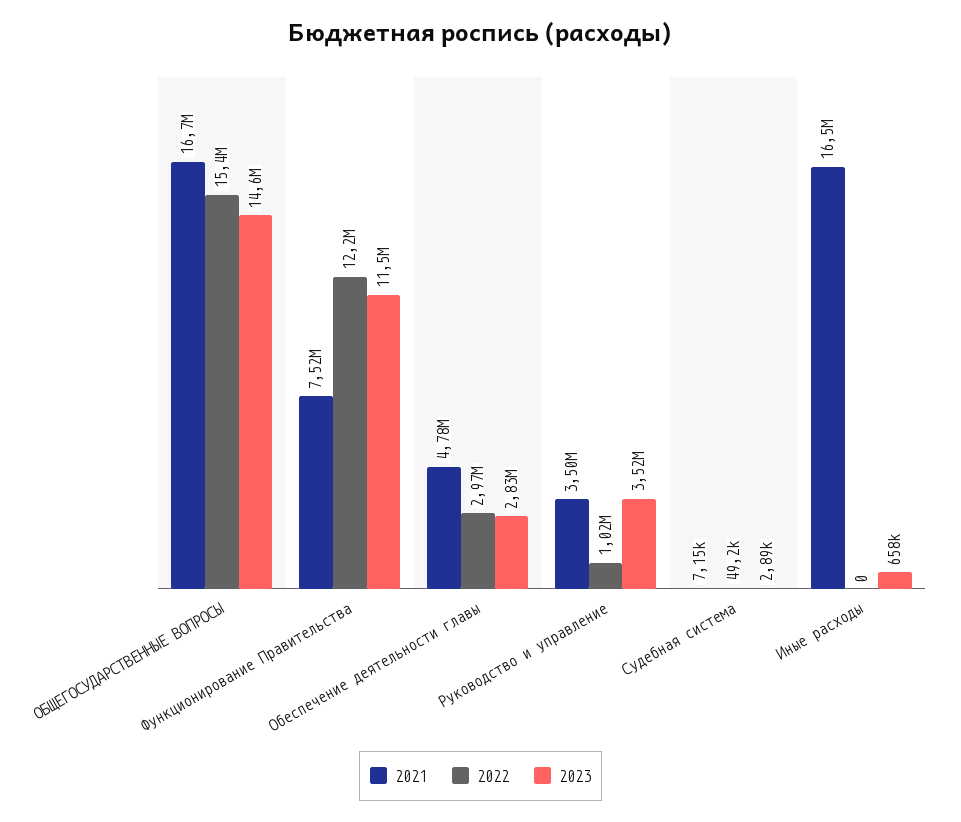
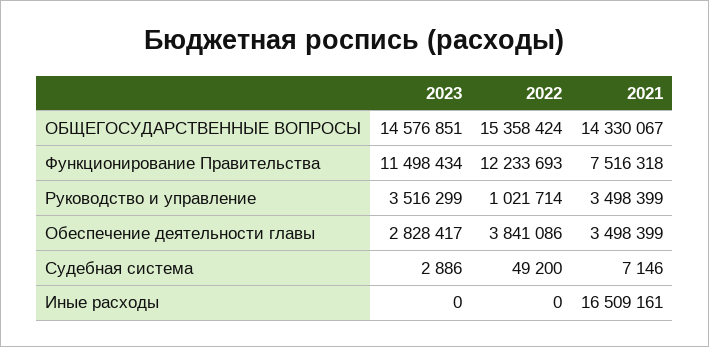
2021, ОБЩЕГОСУДАРСТВЕННЫЕ ВОПРОСЫ: 16700000 -> 14330067
2021, Обеспечение деятельности главы: 4780000 -> 3498399
2022, Обеспечение деятельности главы: 2970000 -> 3841086
2023, Иные расходы: 658000 -> 0

